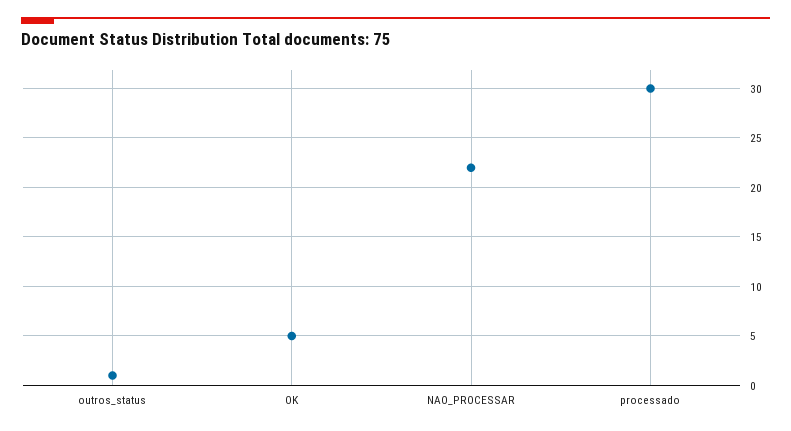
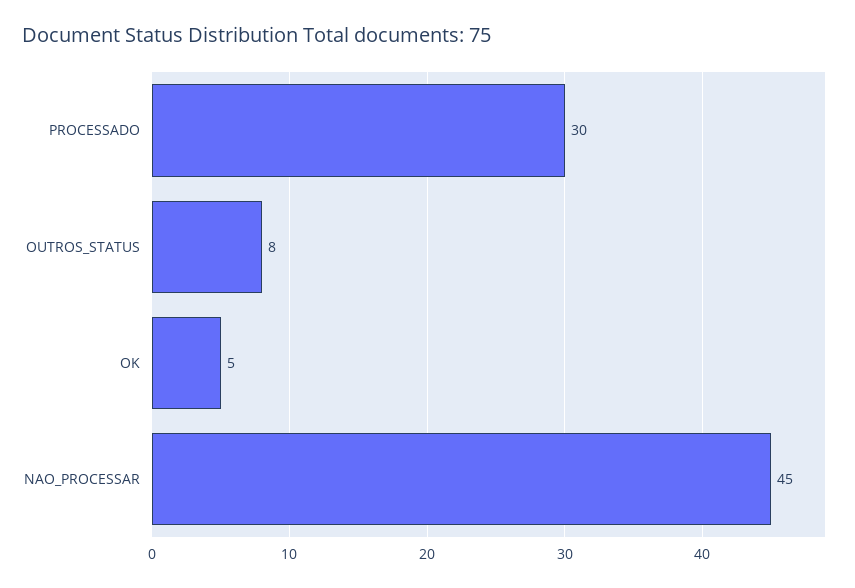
outros_status: 1 -> 8
NAO_PROCESSAR: 22 -> 45

